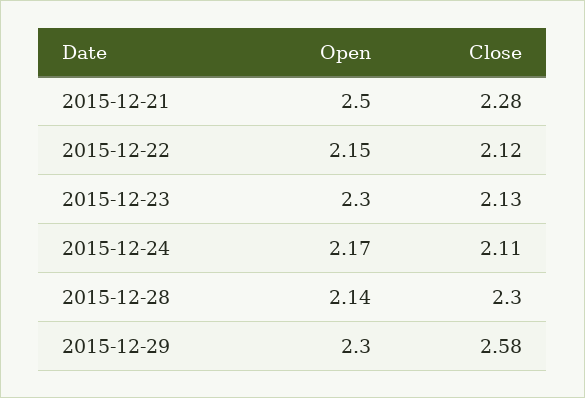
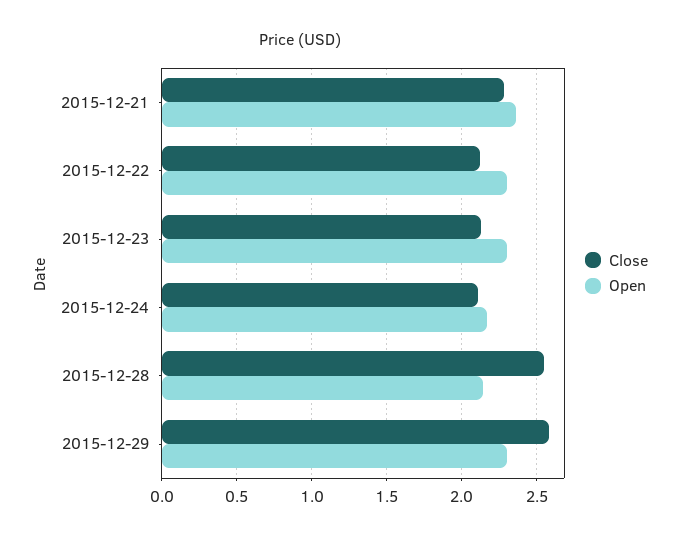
Open, 2015-12-21: 2.5 -> 2.35
Open, 2015-12-22: 2.15 -> 2.3
Close, 2015-12-28: 2.3 -> 2.55

